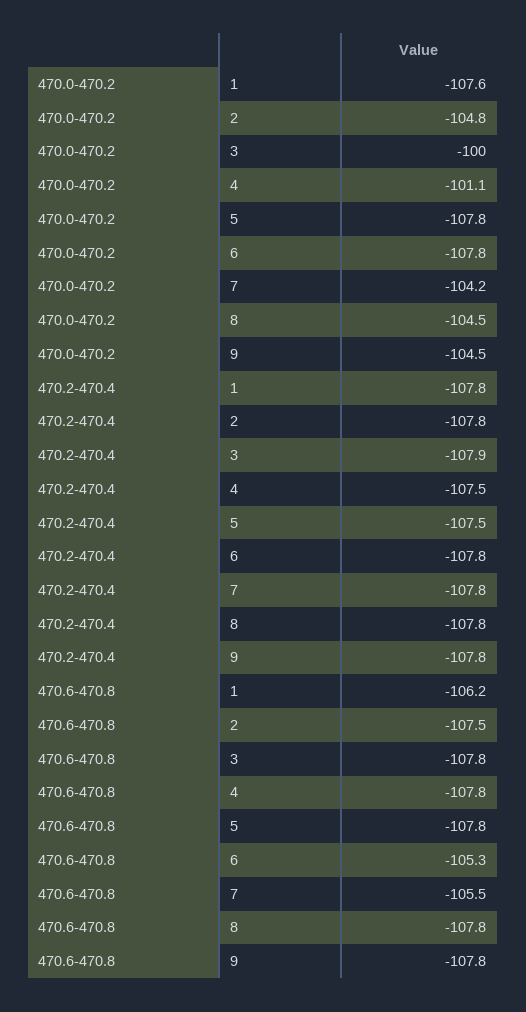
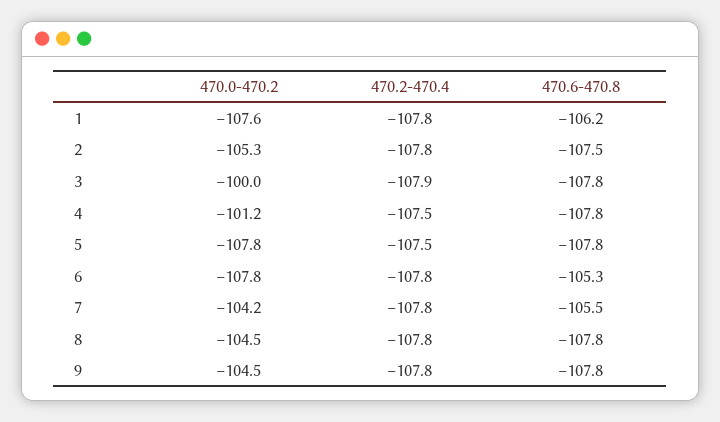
470.0-470.2, 2: -104.8 -> -105.3
470.0-470.2, 4: -101.1 -> -101.2

